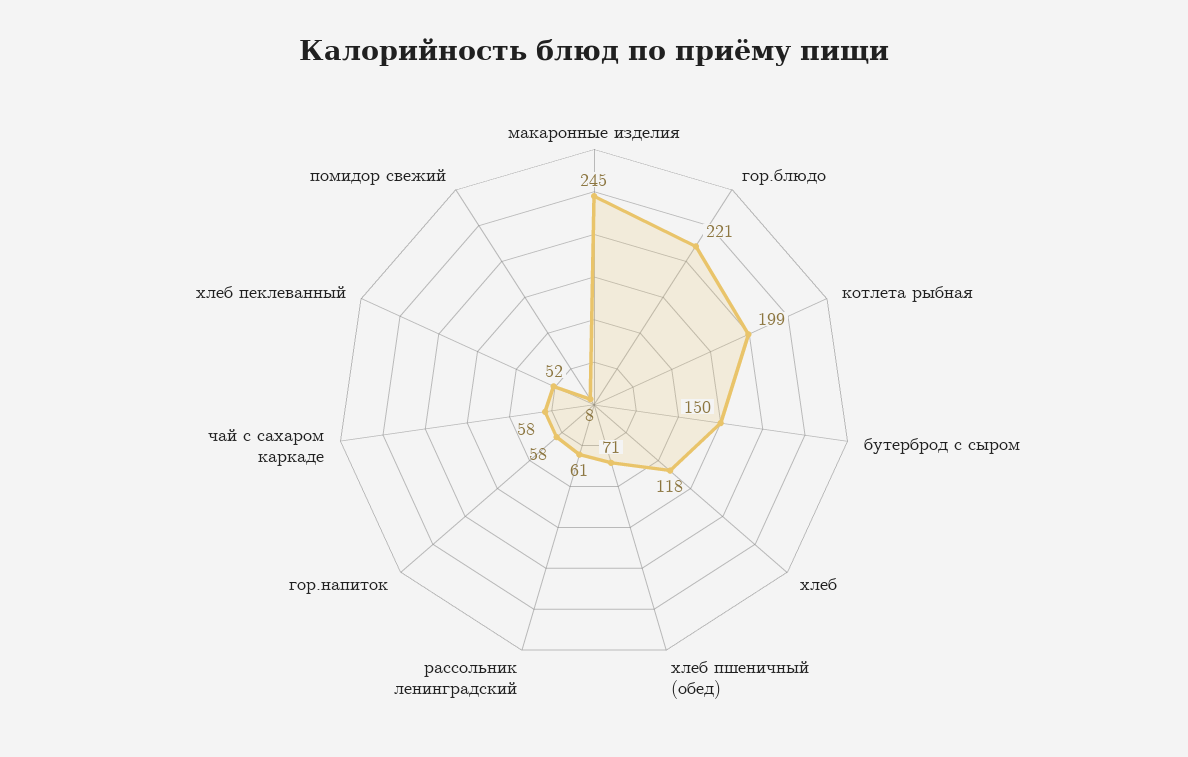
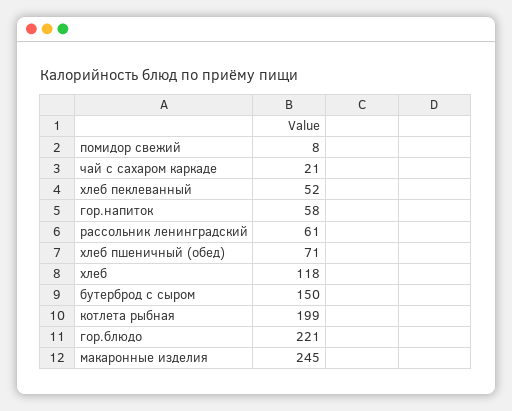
чай с сахаром каркаде: 58 -> 21

